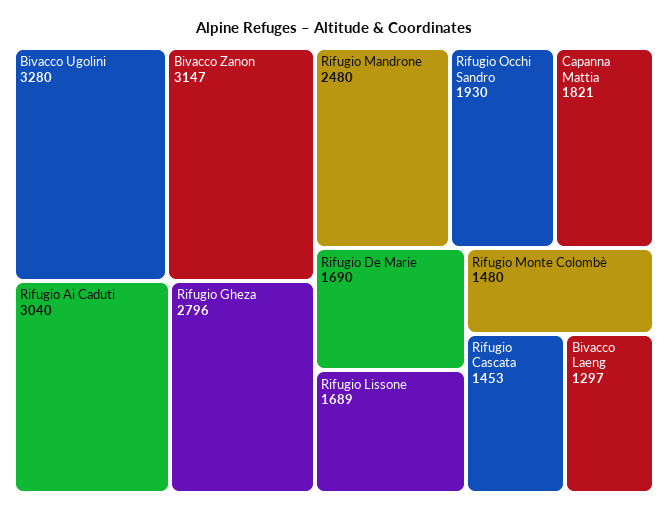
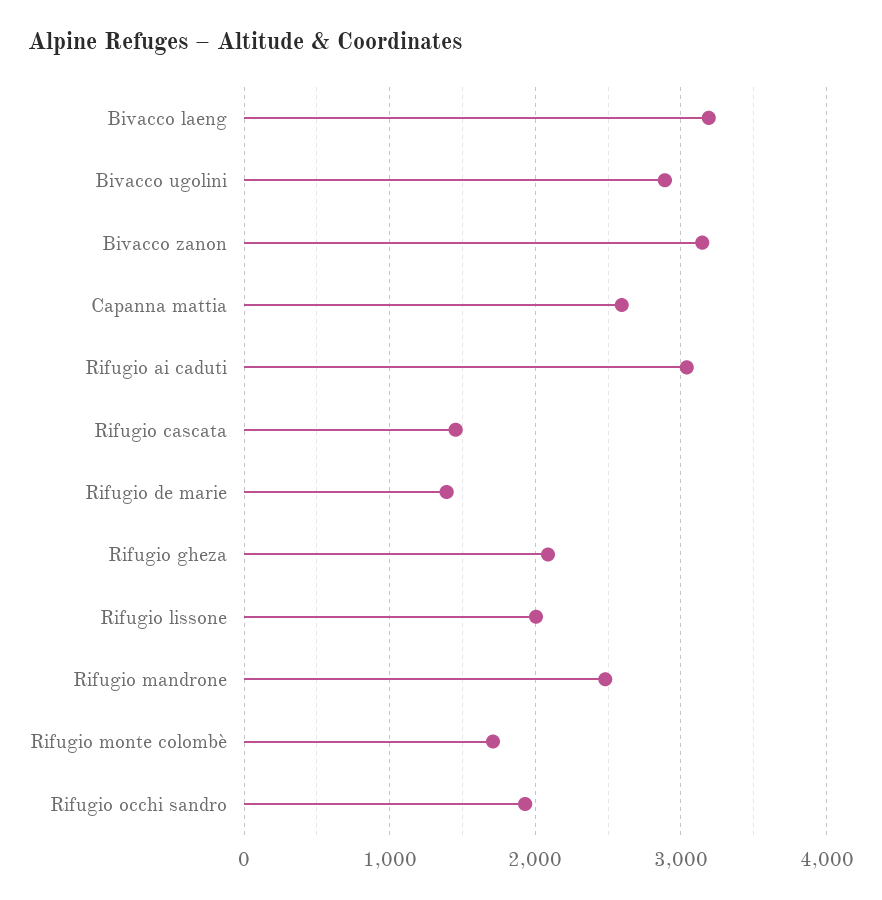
Bivacco Ugolini: 3280 -> 2900
Rifugio Gheza: 2796 -> 2100
Capanna Mattia: 1821 -> 2600
Rifugio De Marie: 1690 -> 1400
Rifugio Lissone: 1689 -> 2000
Rifugio Monte Colombè: 1480 -> 1700
Bivacco Laeng: 1297 -> 3200

